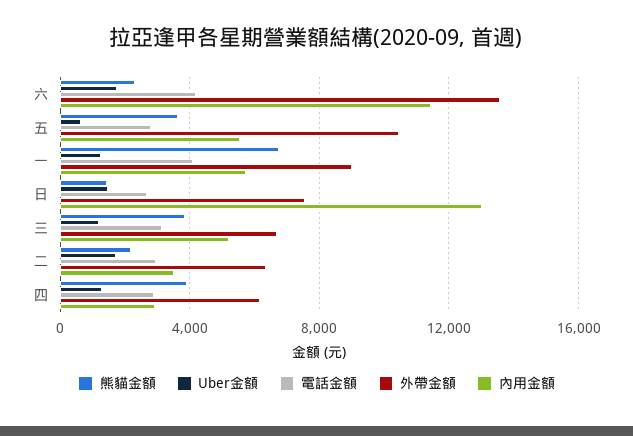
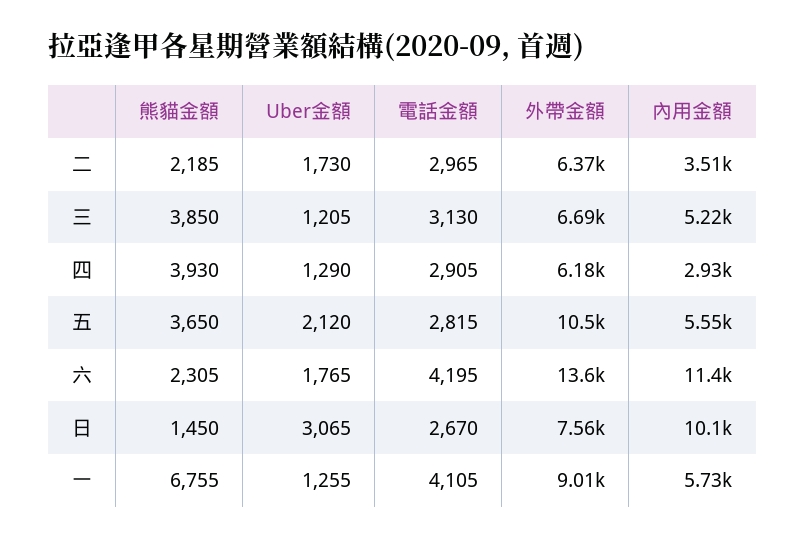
Uber金額, 五: 500 -> 2120
Uber金額, 日: 1500 -> 3065
內用金額, 日: 13000 -> 10100

